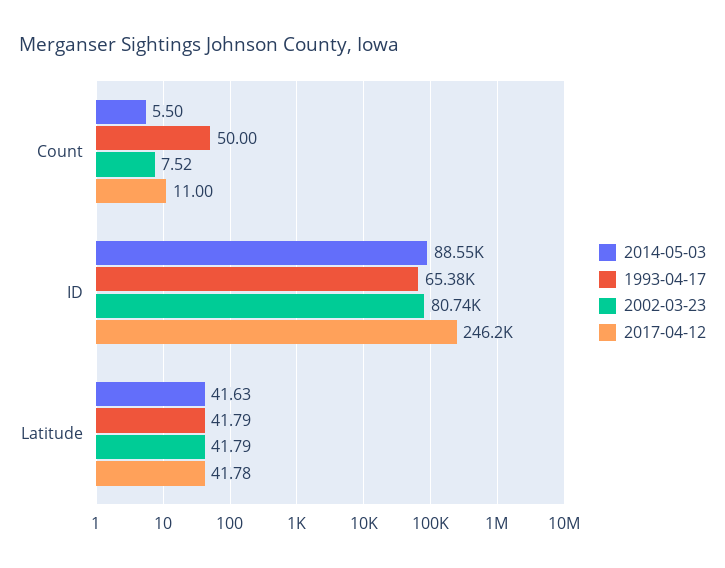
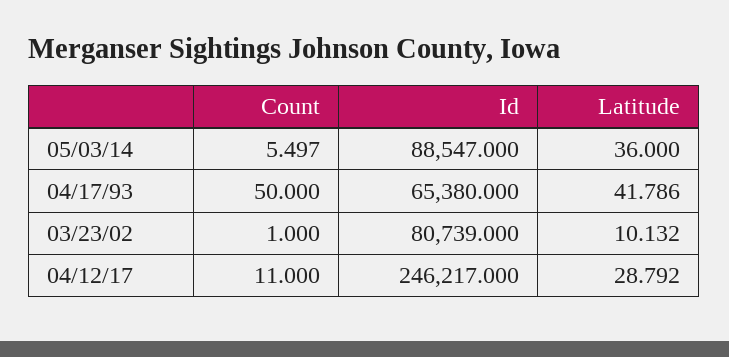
2002-03-23, Count: 7.52 -> 1
2014-05-03, Latitude: 41.63 -> 36
2002-03-23, Latitude: 41.79 -> 10.132
2017-04-12, Latitude: 41.78 -> 28.792

